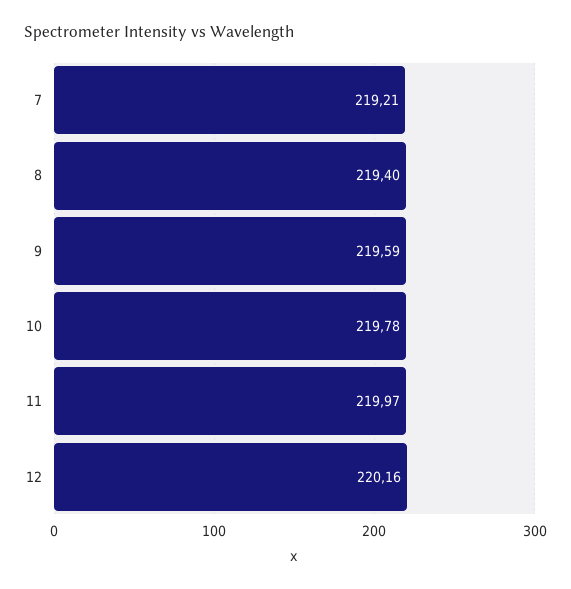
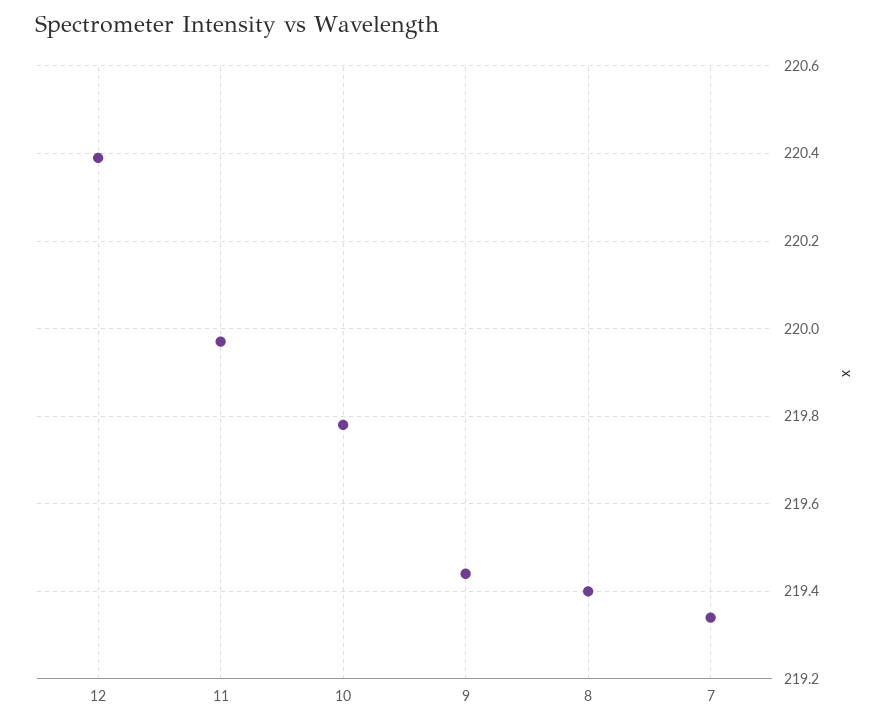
7: 219.21 -> 219.35
9: 219.59 -> 219.45
12: 220.16 -> 220.4

